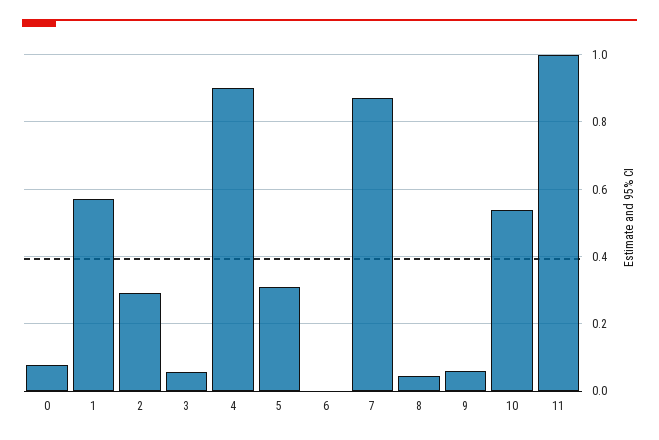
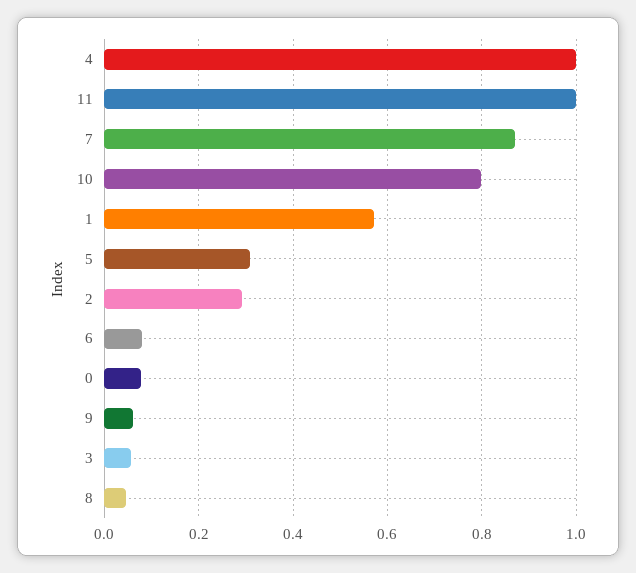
4: 0.9 -> 1
6: 0 -> 0.08
10: 0.54 -> 0.8

